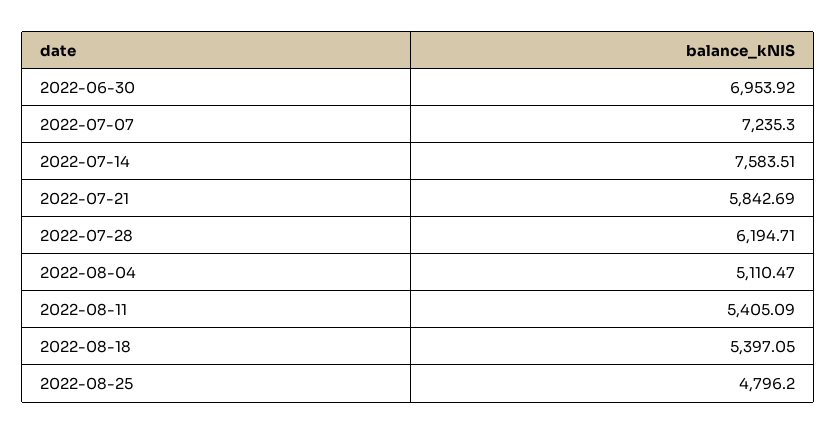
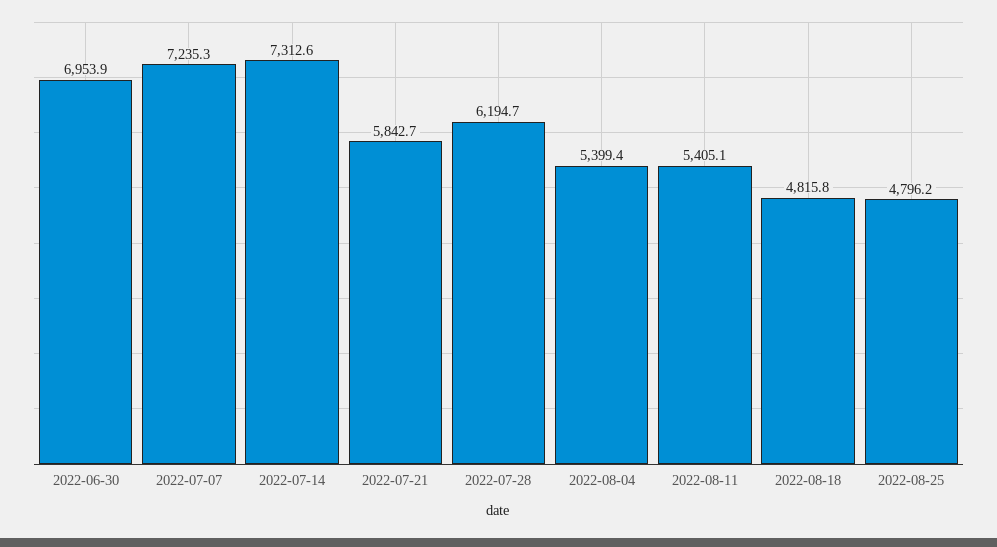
2022-07-14: 7583.51 -> 7312.6
2022-08-04: 5110.47 -> 5399.4
2022-08-18: 5397.05 -> 4815.8

